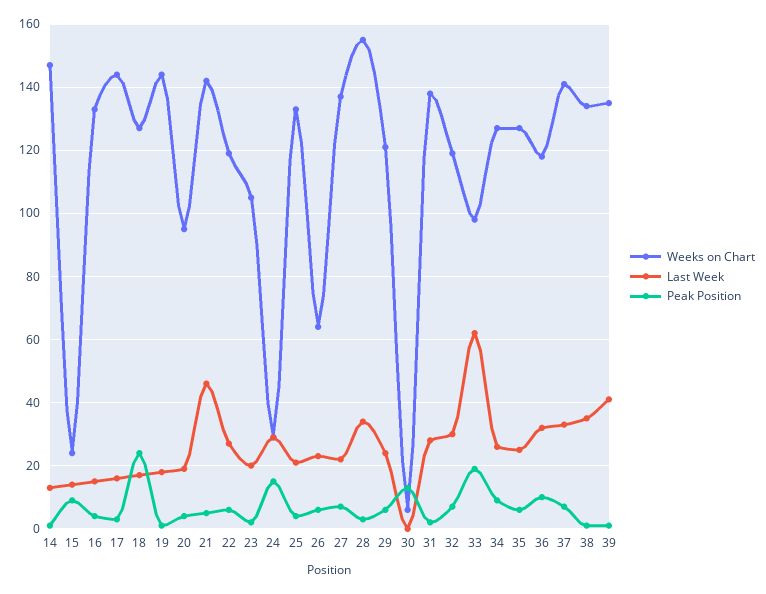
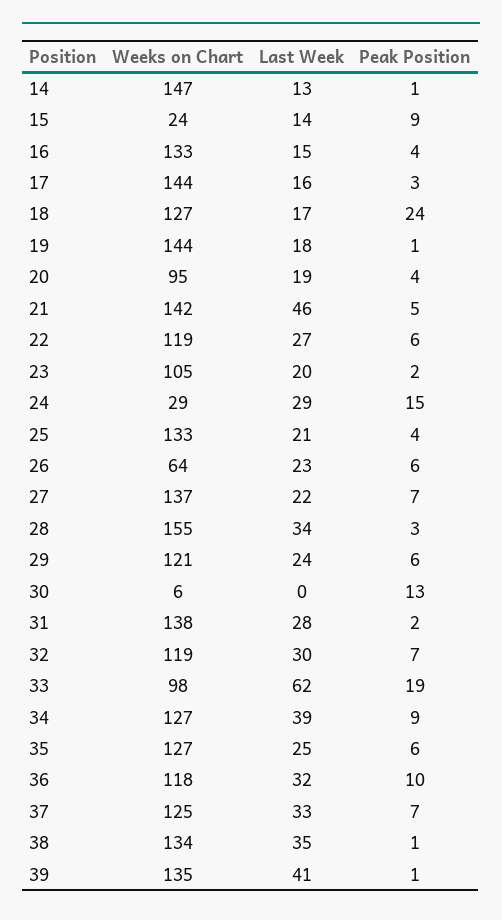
Last Week, 34: 25 -> 39
Weeks on Chart, 37: 140 -> 125

